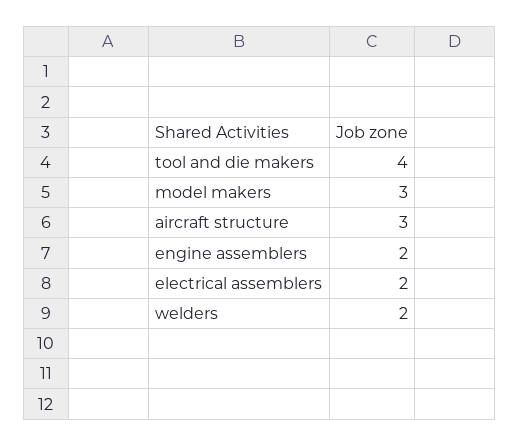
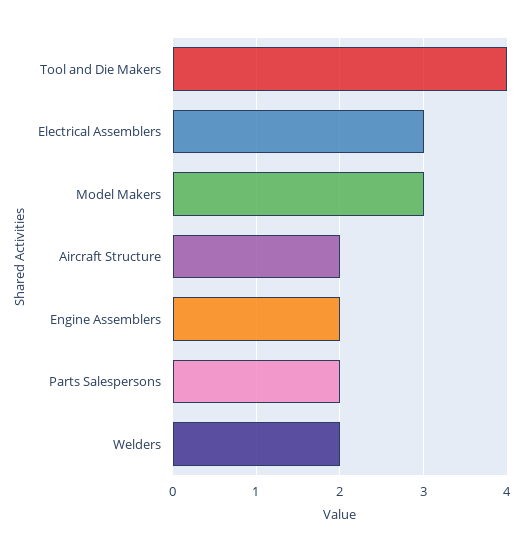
aircraft structure: 3 -> 2
electrical assemblers: 2 -> 3
Parts Salespersons: none -> 2

